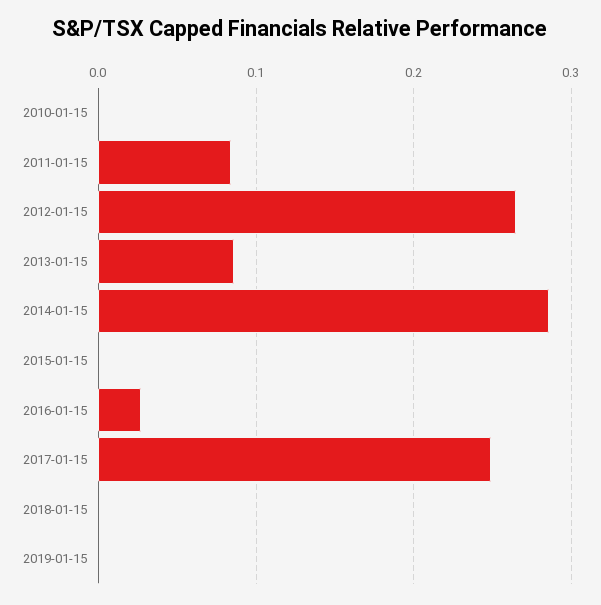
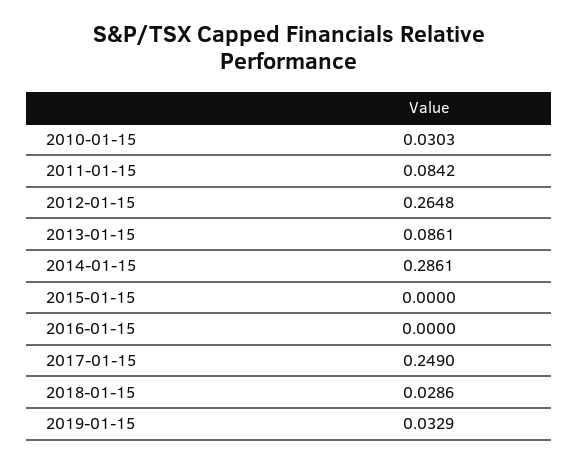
2010-01-15: 0 -> 0.0303
2016-01-15: 0.03 -> 0
2018-01-15: 0 -> 0.0286
2019-01-15: 0 -> 0.0329

